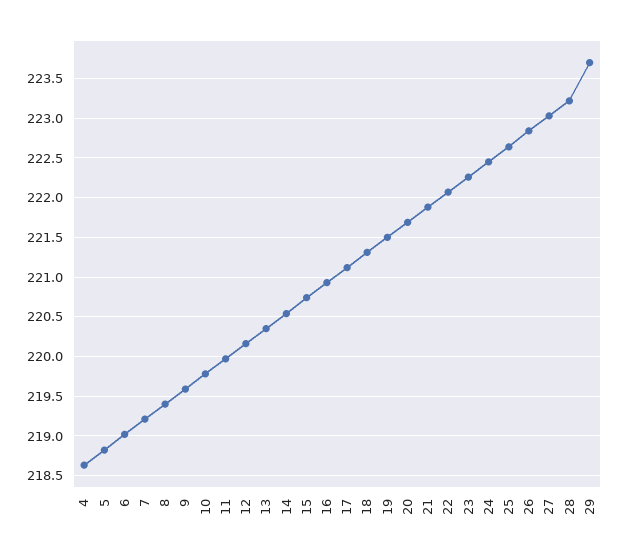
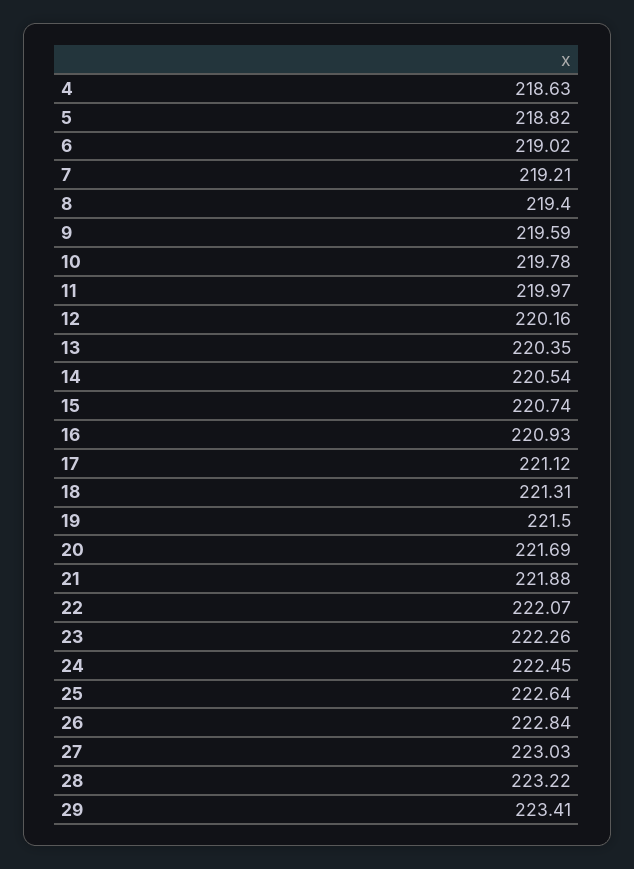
29: 223.7 -> 223.41

